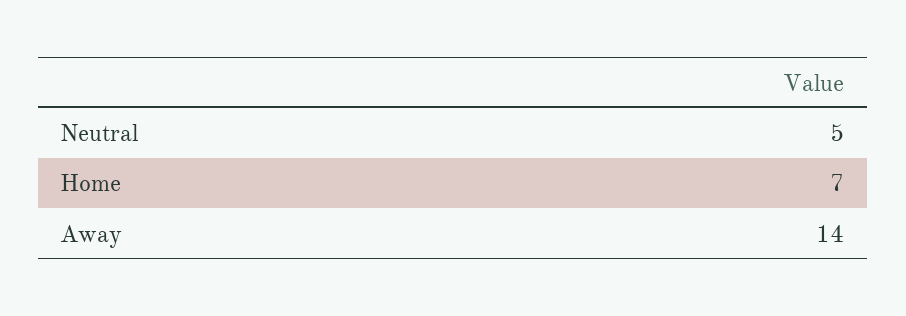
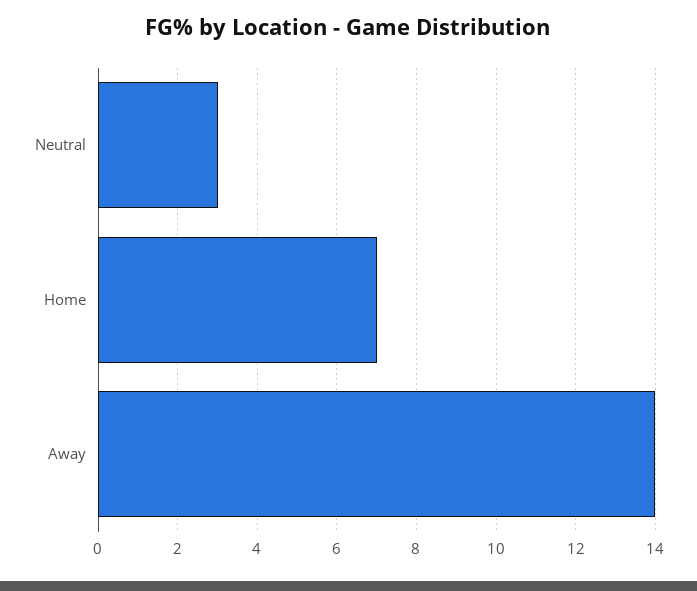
Neutral: 5 -> 3

